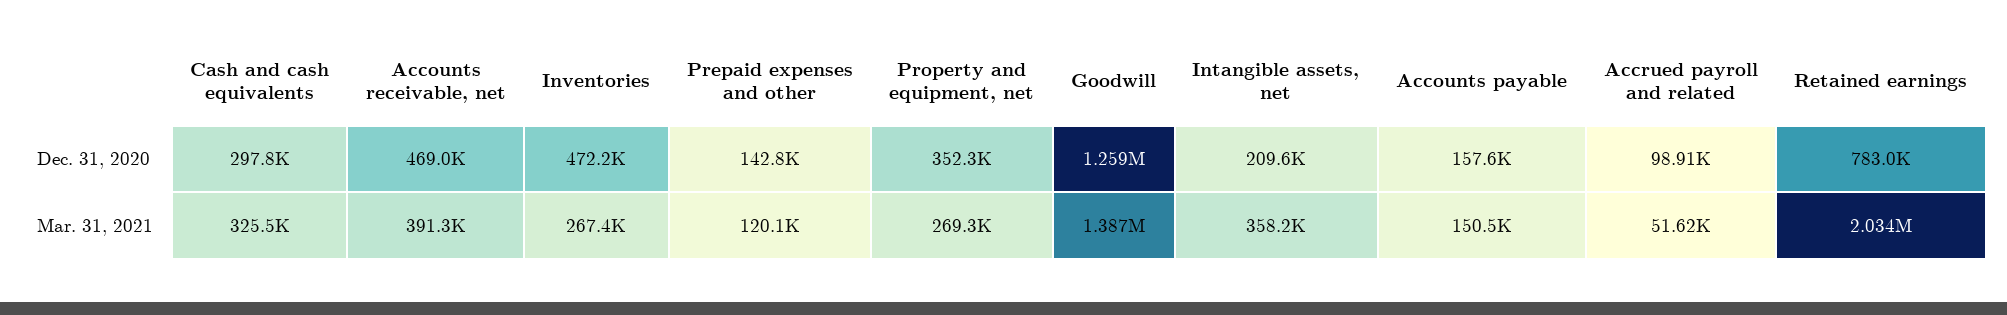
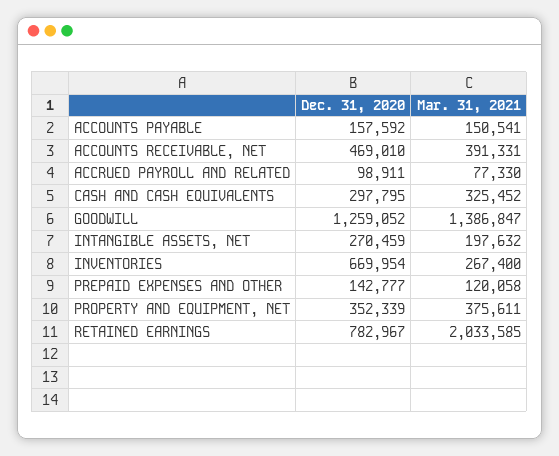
Inventories, Dec. 31, 2020: 472200 -> 669954
Intangible assets, net, Dec. 31, 2020: 209600 -> 270459
Property and equipment, net, Mar. 31, 2021: 269300 -> 375611
Intangible assets, net, Mar. 31, 2021: 358200 -> 197632
Accrued payroll and related, Mar. 31, 2021: 51620 -> 77330

